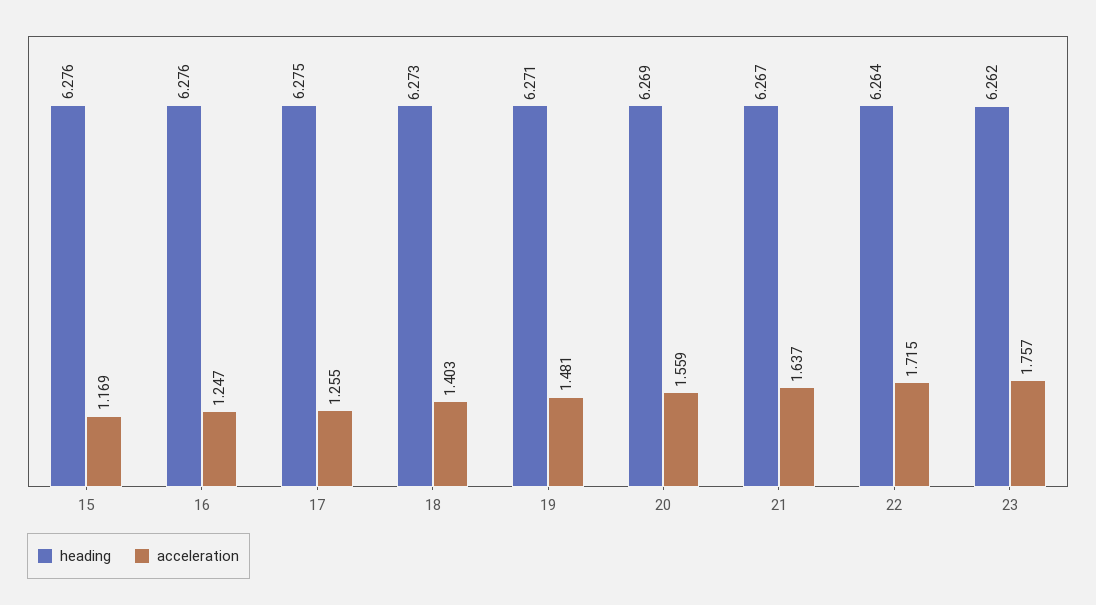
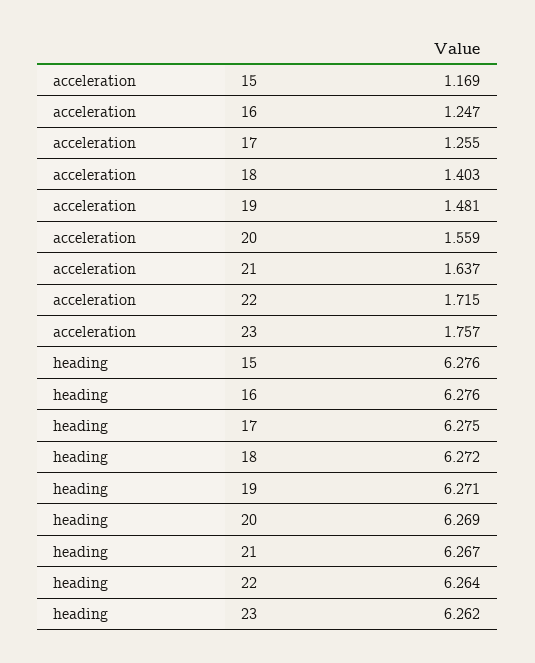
heading, 18: 6.273 -> 6.272

